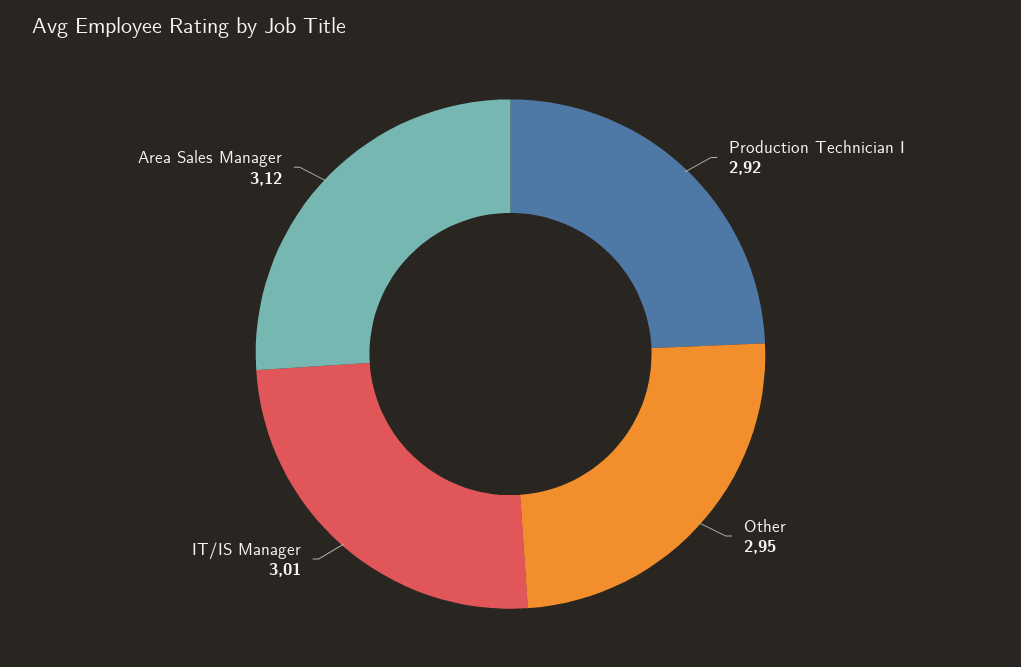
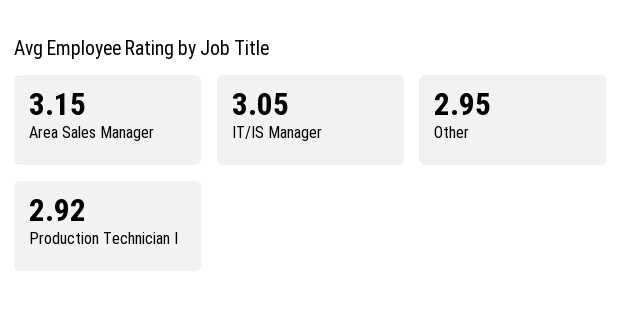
IT/IS Manager: 3.01 -> 3.05
Area Sales Manager: 3.12 -> 3.15

